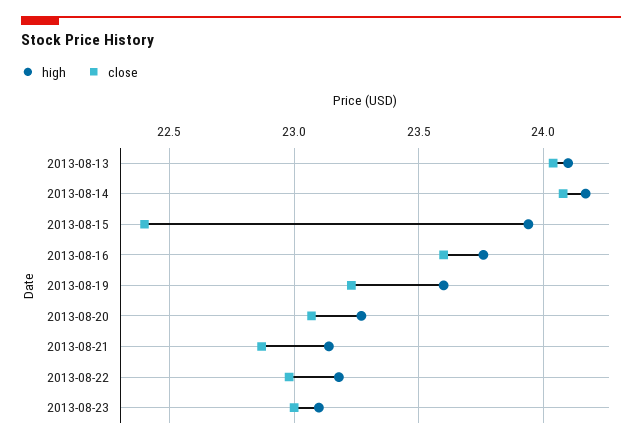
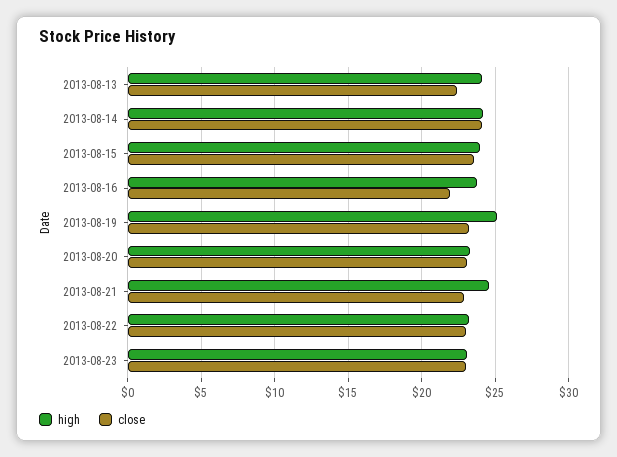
close, 2013-08-13: 24.05 -> 22.5
close, 2013-08-15: 22.4 -> 23.5
close, 2013-08-16: 23.6 -> 22
high, 2013-08-19: 23.6 -> 25
high, 2013-08-21: 23.15 -> 24.5

